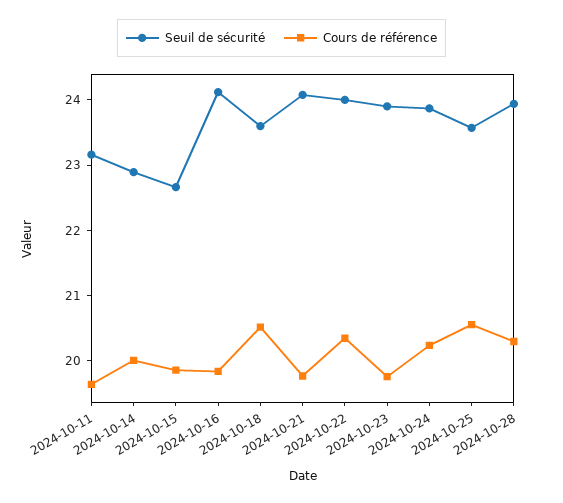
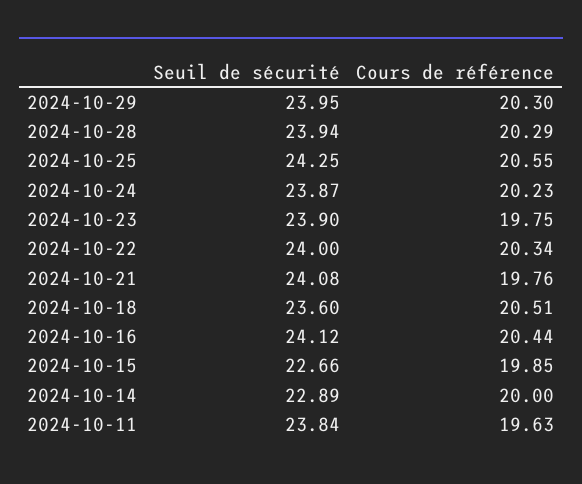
Seuil de sécurité, 2024-10-11: 23.2 -> 23.84
Cours de référence, 2024-10-16: 19.8 -> 20.44
Seuil de sécurité, 2024-10-25: 23.6 -> 24.25
Seuil de sécurité, 2024-10-29: none -> 23.95
Cours de référence, 2024-10-29: none -> 20.3

